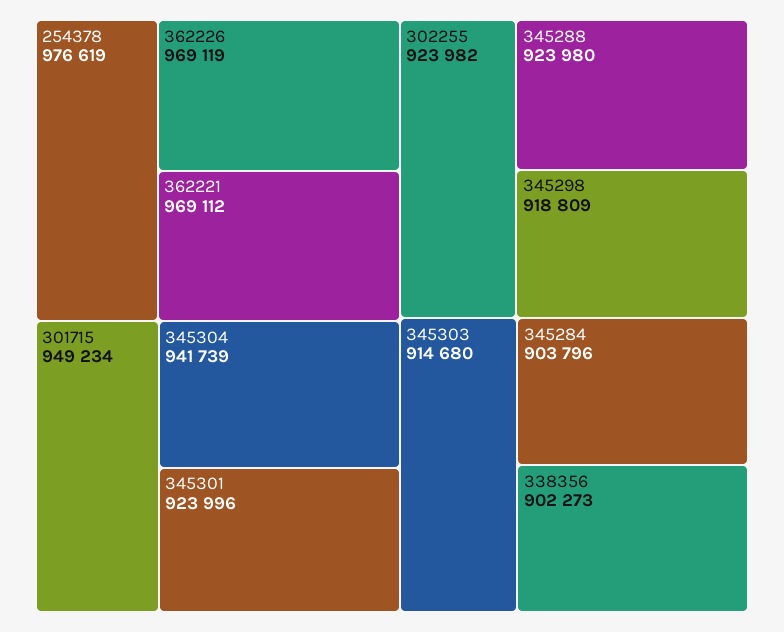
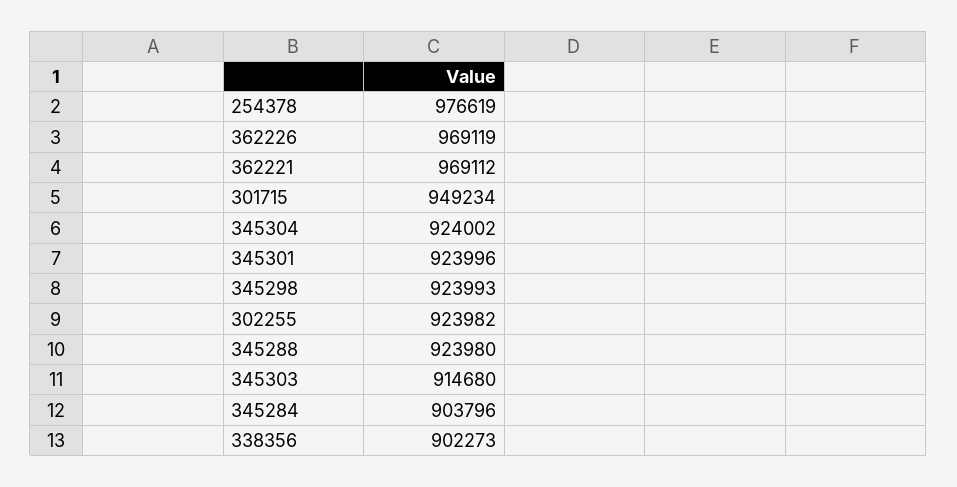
345304: 941739 -> 924002
345298: 918809 -> 923993

